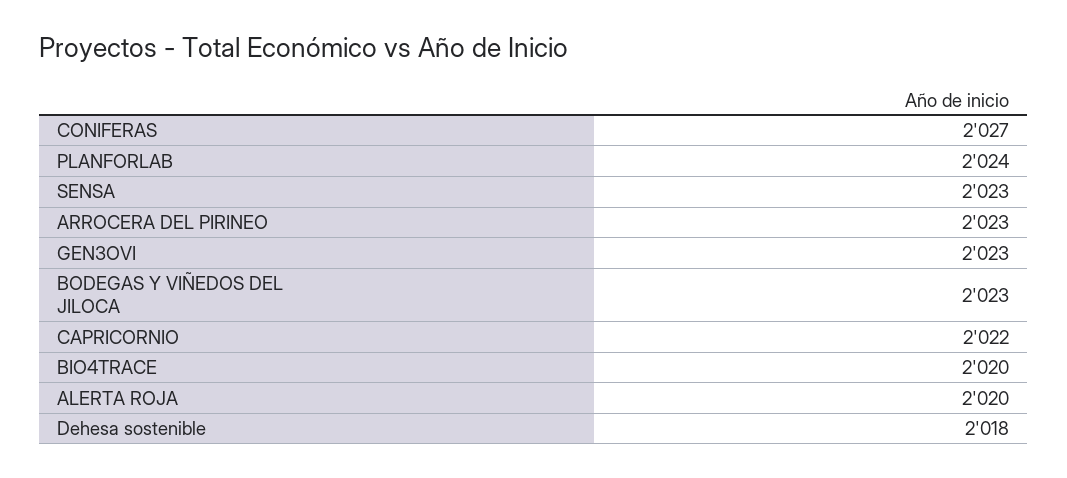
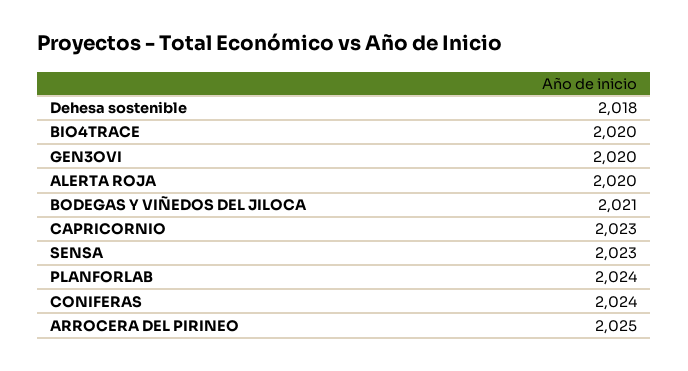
CONIFERAS: 2027 -> 2024
ARROCERA DEL PIRINEO: 2023 -> 2025
GEN3OVI: 2023 -> 2020
BODEGAS Y VIÑEDOS DEL JILOCA: 2023 -> 2021
CAPRICORNIO: 2022 -> 2023

